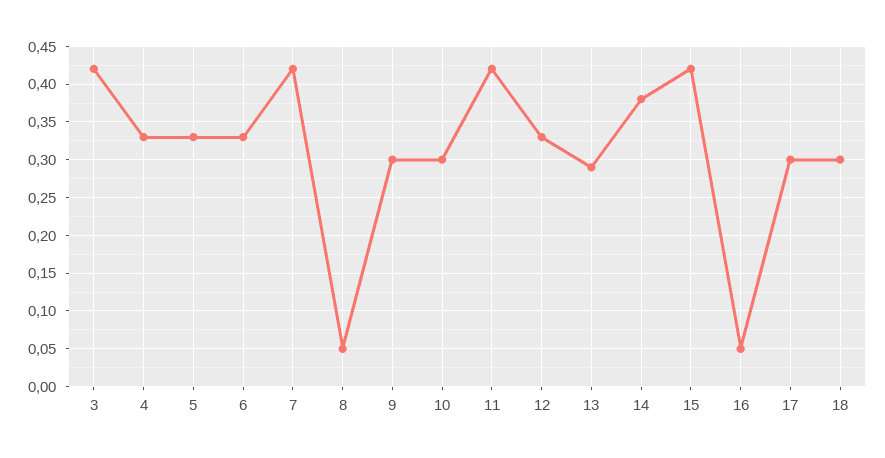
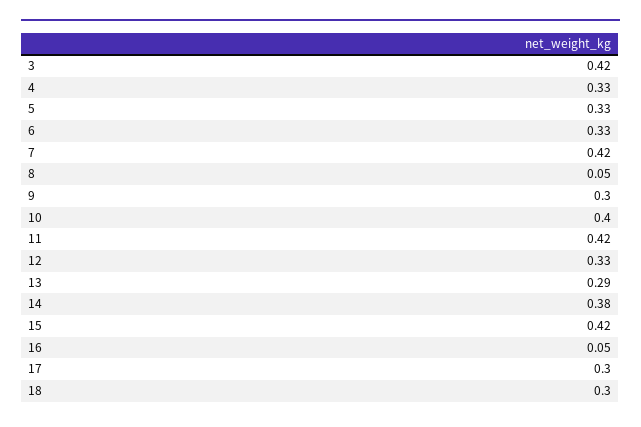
10: 0.3 -> 0.4

